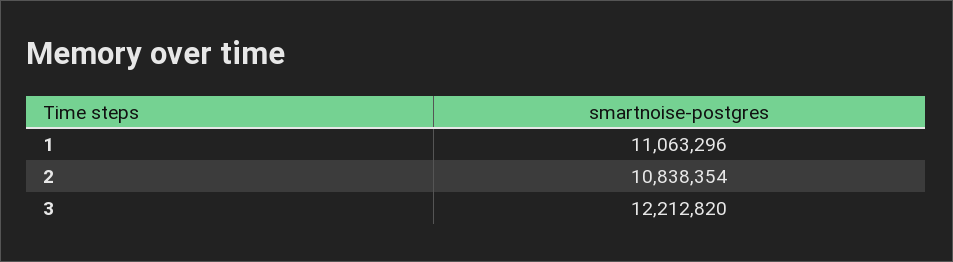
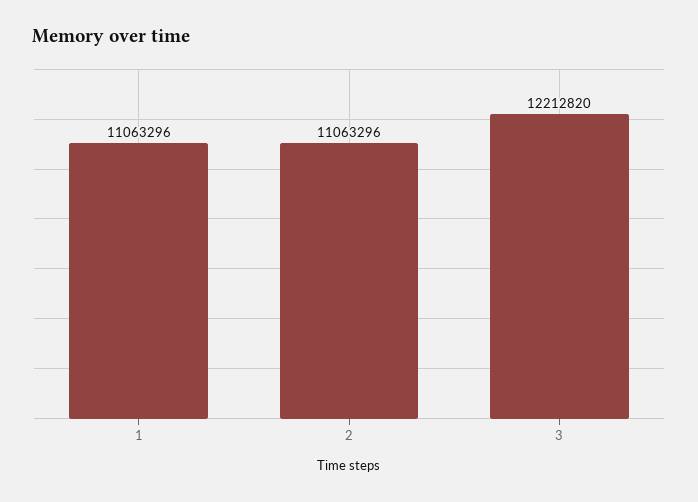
2: 10838354 -> 11063296

